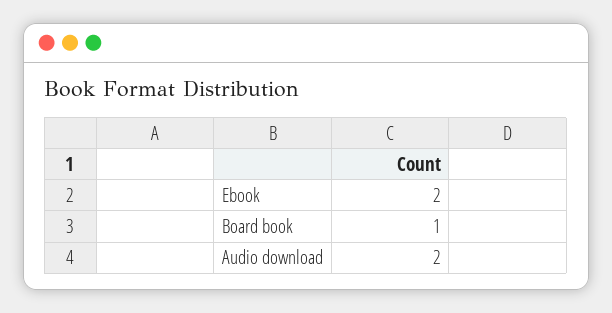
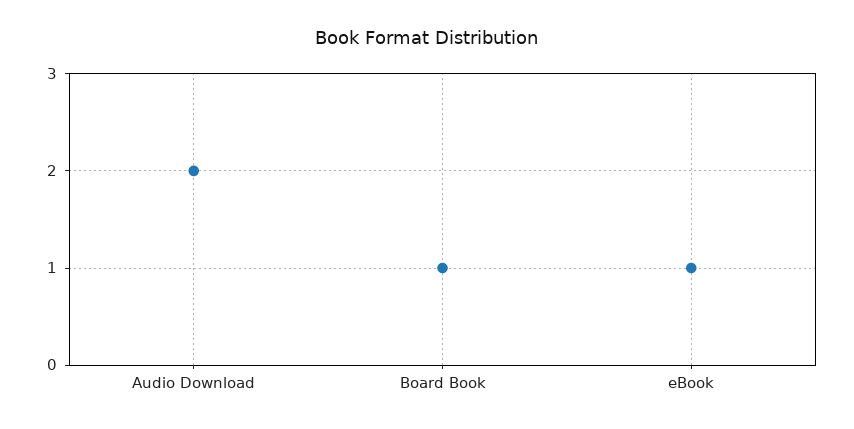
Ebook: 2 -> 1

